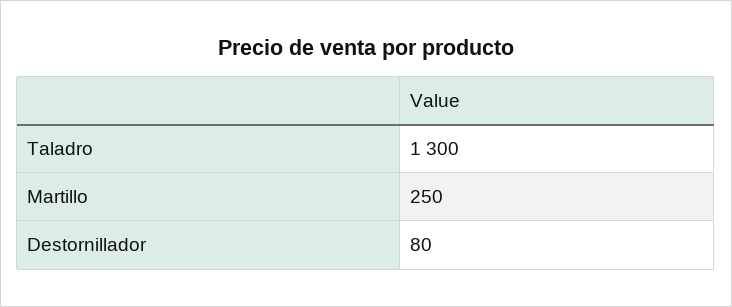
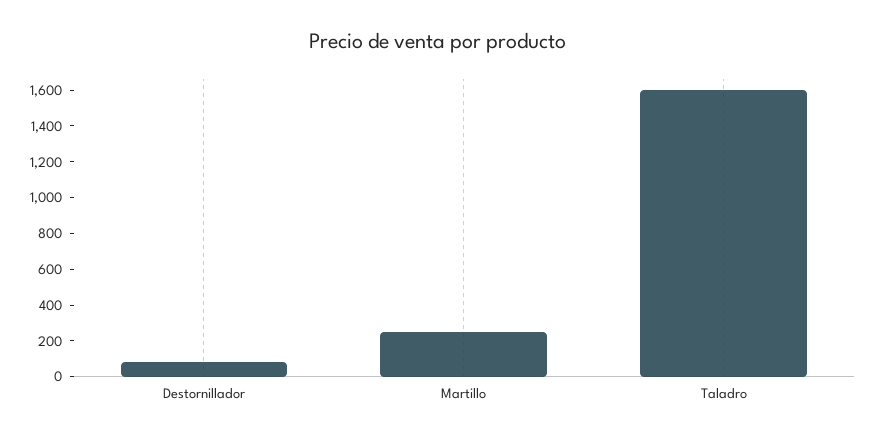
Taladro: 1300 -> 1600

